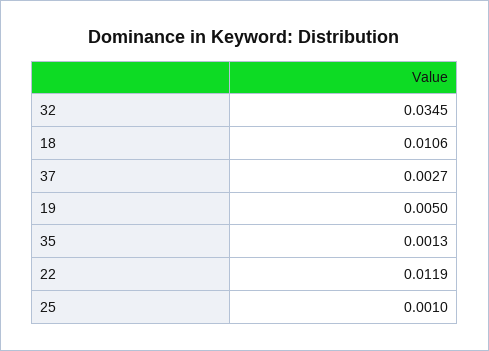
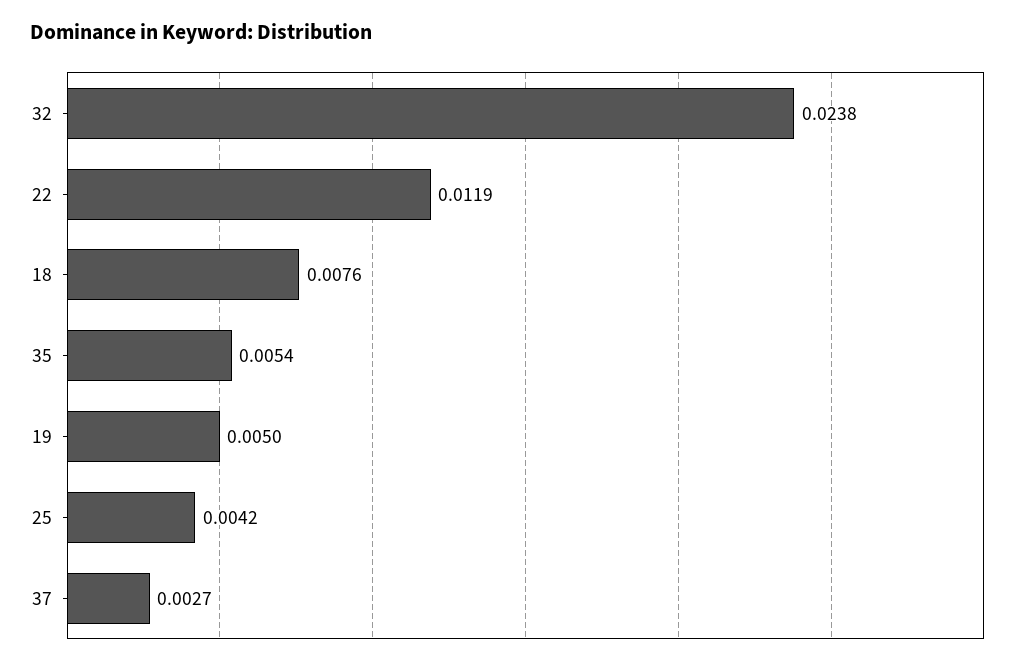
32: 0.0345 -> 0.0238
18: 0.0106 -> 0.0076
35: 0.0013 -> 0.0054
25: 0.001 -> 0.0042

